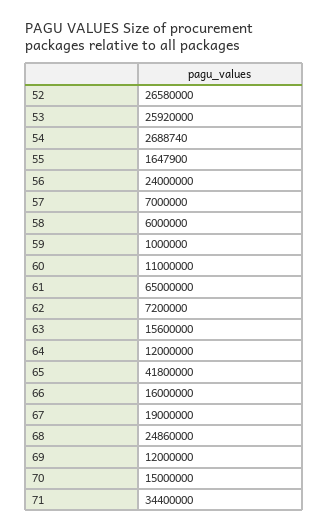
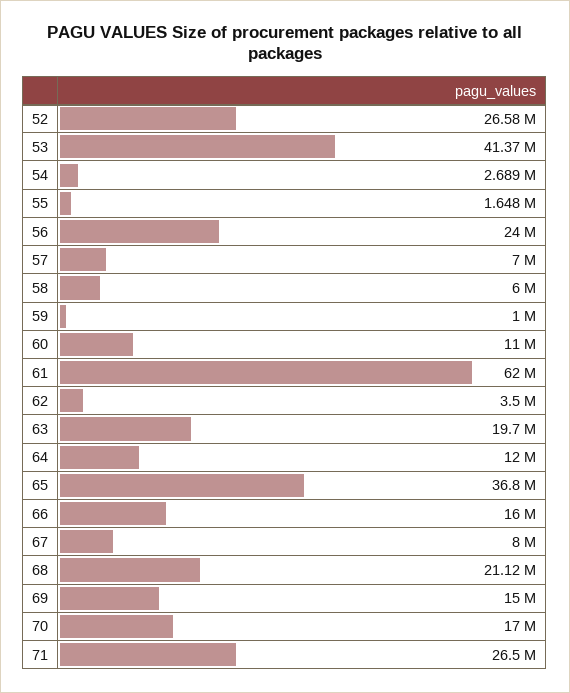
53: 25920000 -> 41370000
61: 65000000 -> 62000000
62: 7200000 -> 3500000
63: 15600000 -> 19700000
65: 41800000 -> 36800000
67: 19000000 -> 8000000
68: 24860000 -> 21120000
69: 12000000 -> 15000000
70: 15000000 -> 17000000
71: 34400000 -> 26500000

